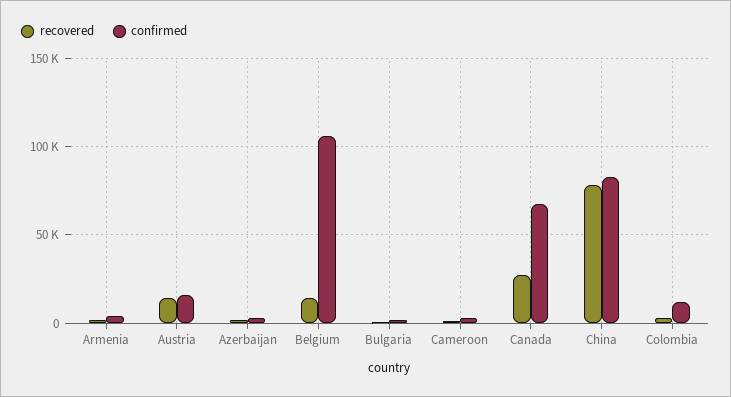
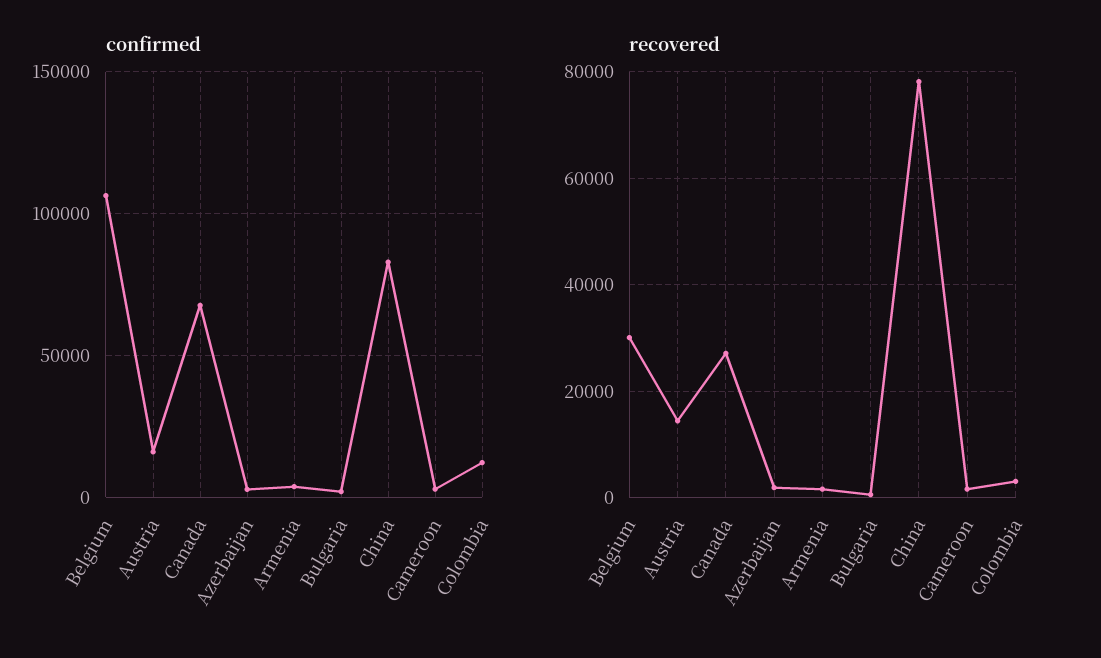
recovered, Belgium: 15000 -> 30000

